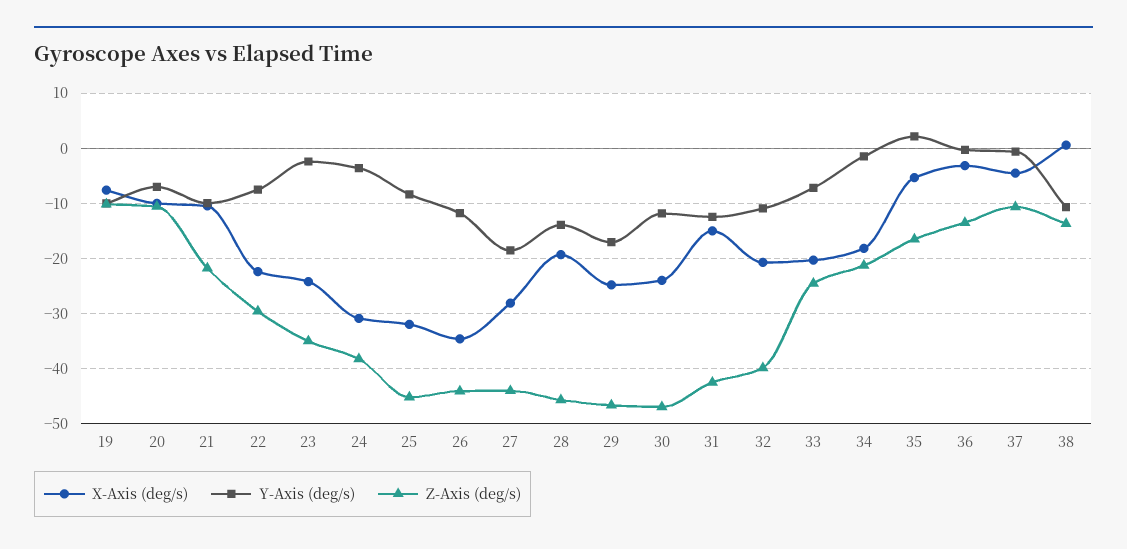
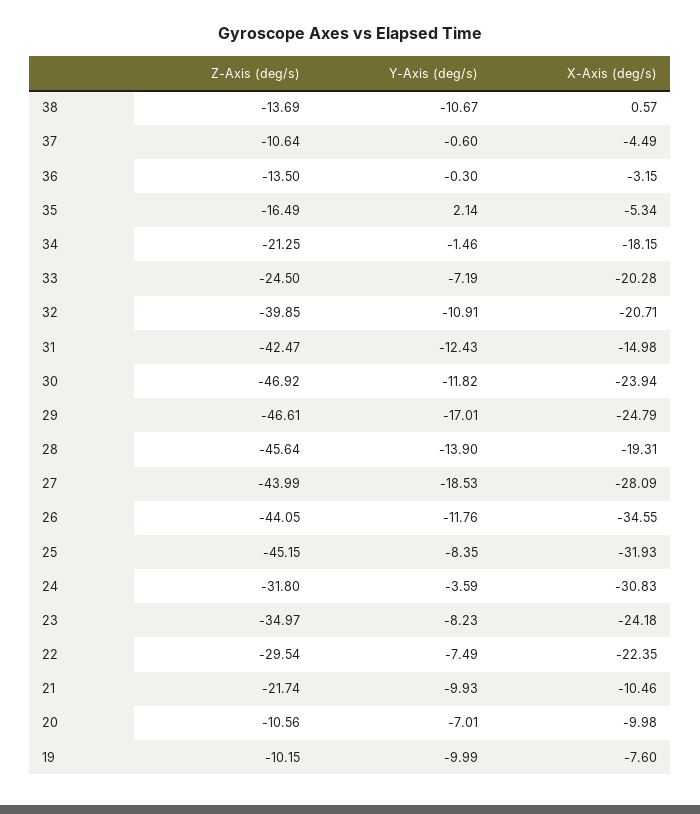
Y-Axis (deg/s), 23: -2 -> -8.23
Z-Axis (deg/s), 24: -38 -> -31.8

